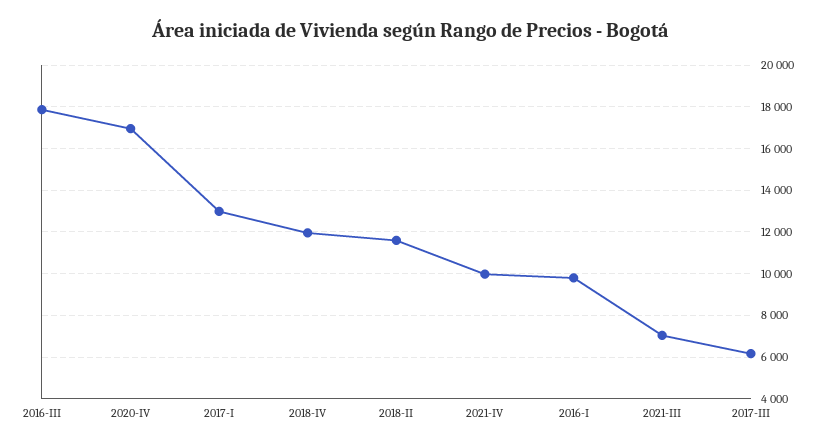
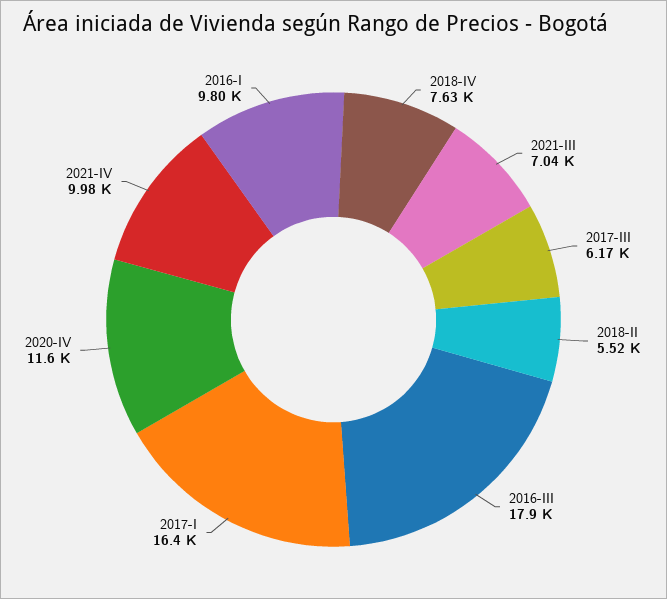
2020-IV: 17000 -> 11600
2017-I: 13000 -> 16400
2018-IV: 12000 -> 7630
2018-II: 11500 -> 5520

